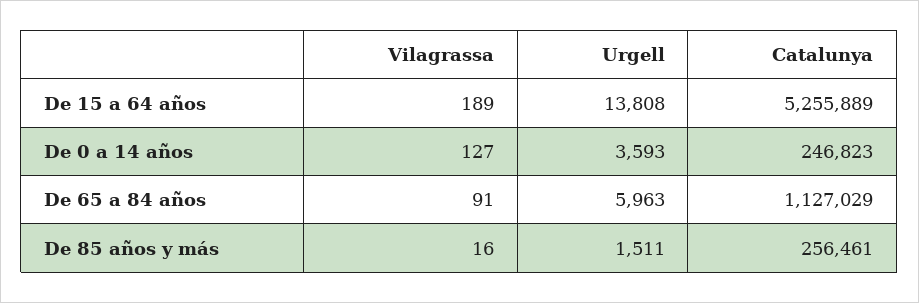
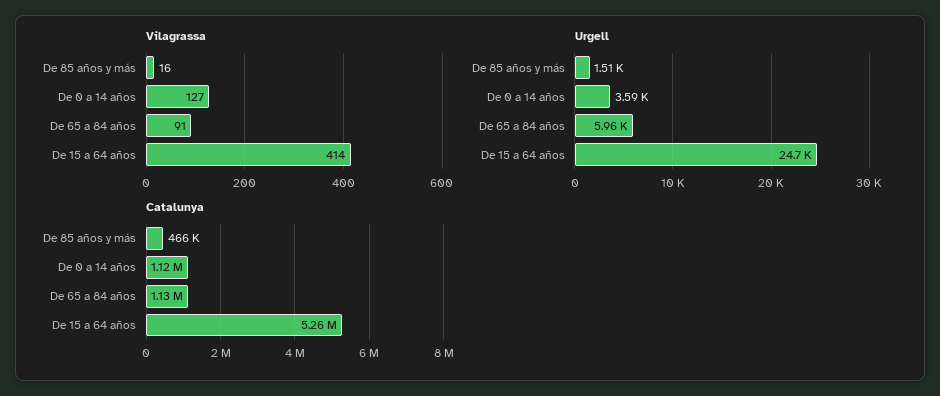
Vilagrassa, De 15 a 64 años: 189 -> 414
Urgell, De 15 a 64 años: 13808 -> 24700
Catalunya, De 0 a 14 años: 246823 -> 1120000
Catalunya, De 85 años y más: 256461 -> 466000

